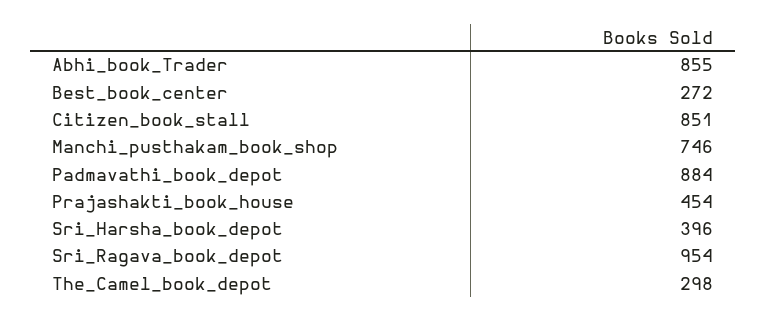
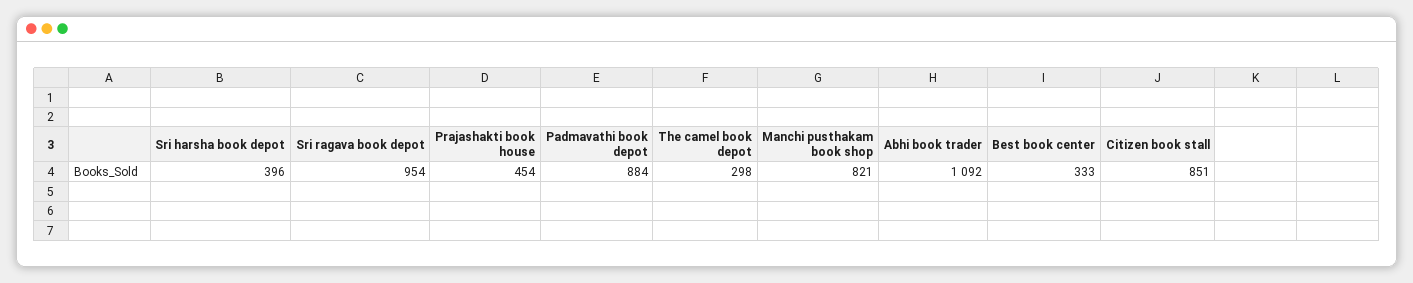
Abhi_book_Trader: 855 -> 1092
Best_book_center: 272 -> 333
Manchi_pusthakam_book_shop: 746 -> 821

